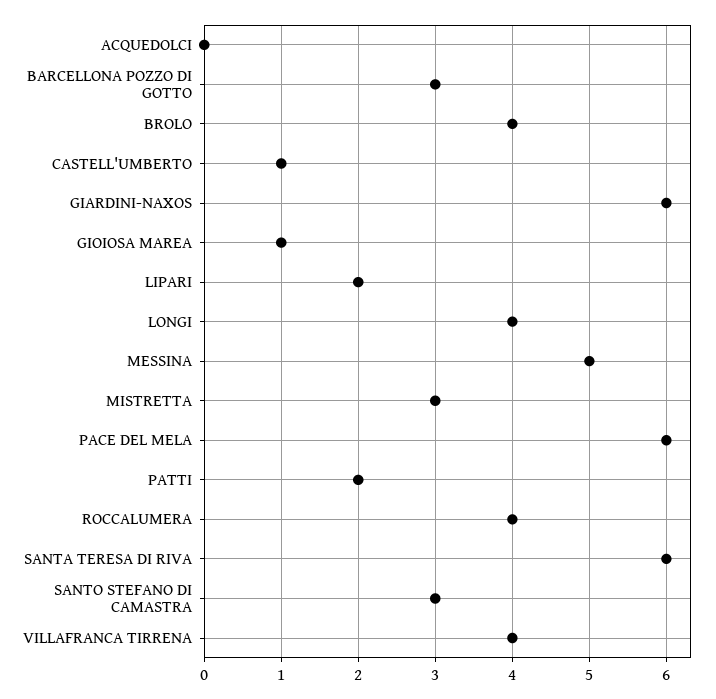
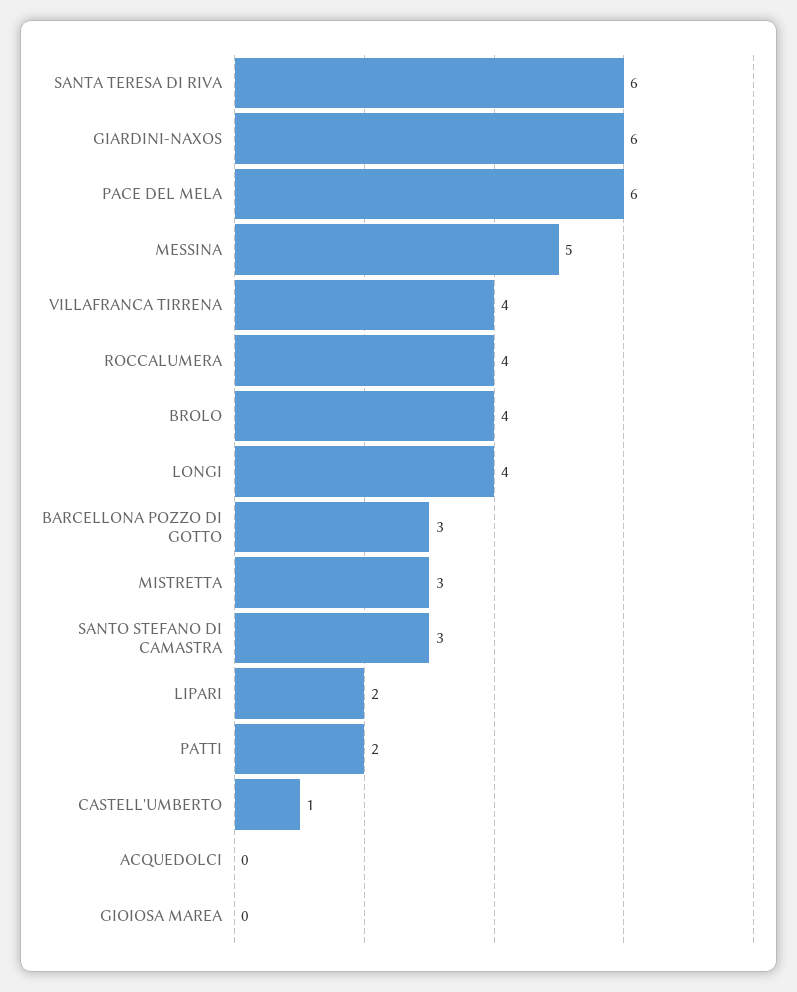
GIOIOSA MAREA: 1 -> 0

